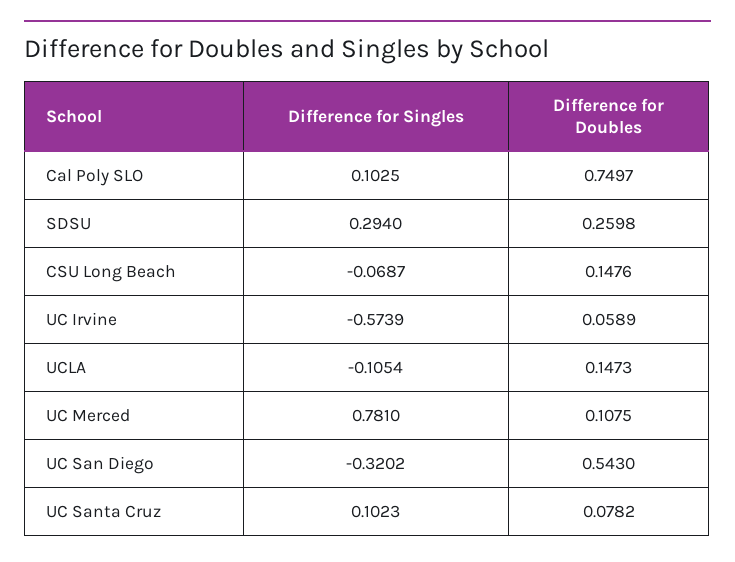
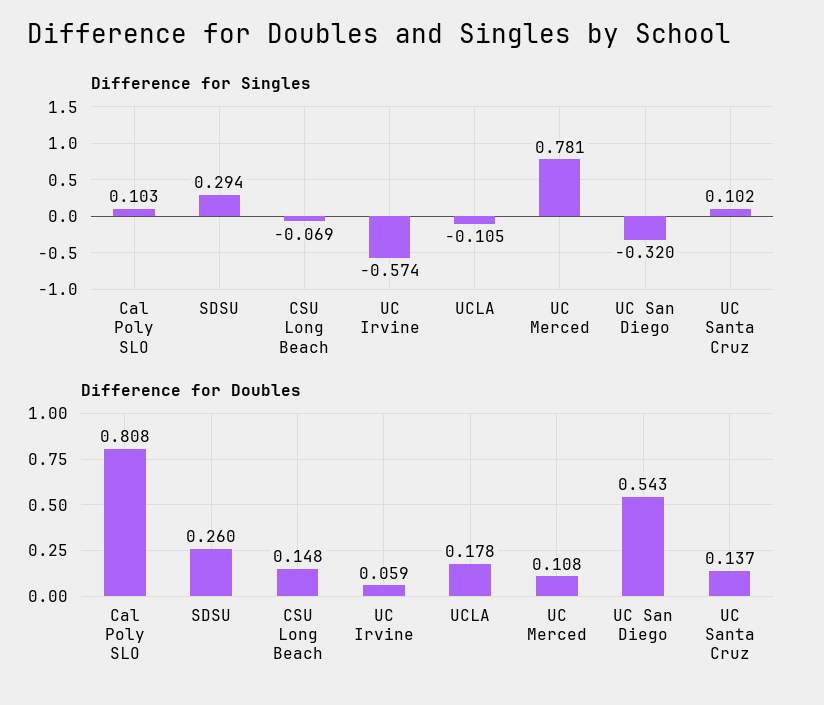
Difference for Doubles, Cal Poly SLO: 0.7497 -> 0.808
Difference for Doubles, UCLA: 0.1473 -> 0.178
Difference for Doubles, UC Santa Cruz: 0.0782 -> 0.137

